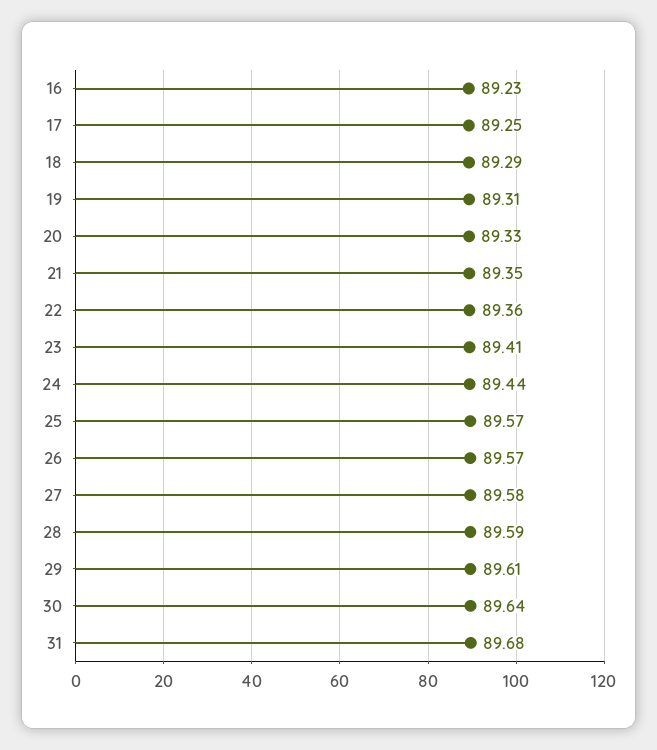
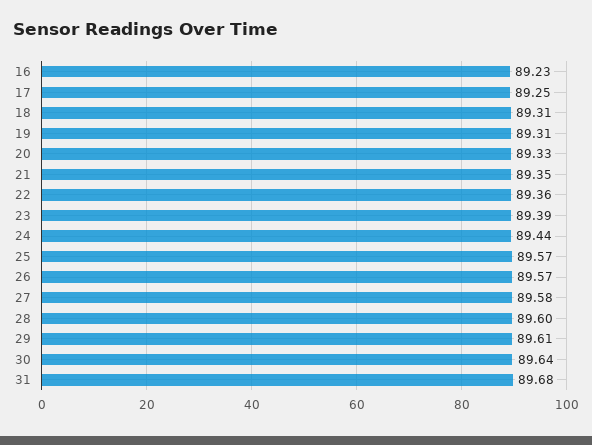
18: 89.29 -> 89.31
23: 89.41 -> 89.39
28: 89.59 -> 89.6

